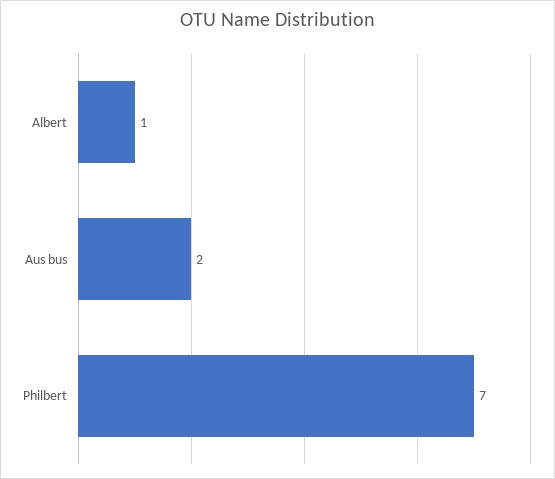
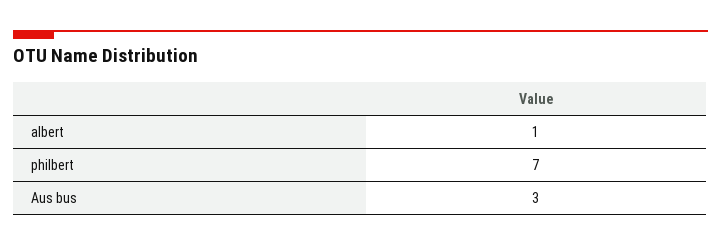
Aus bus: 2 -> 3

